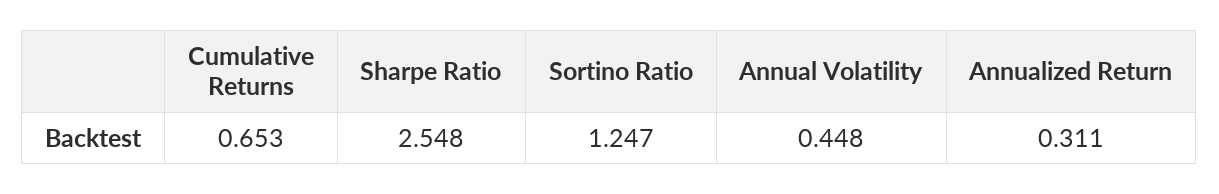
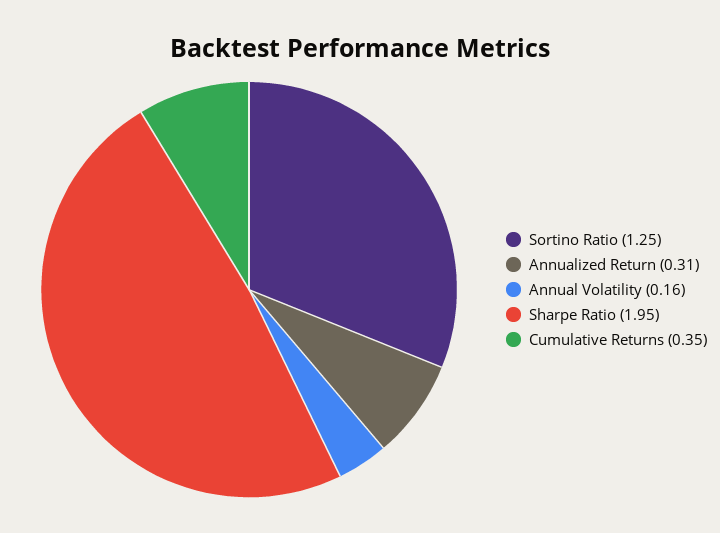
Cumulative Returns: 0.653 -> 0.35
Sharpe Ratio: 2.548 -> 1.95
Annual Volatility: 0.448 -> 0.16

